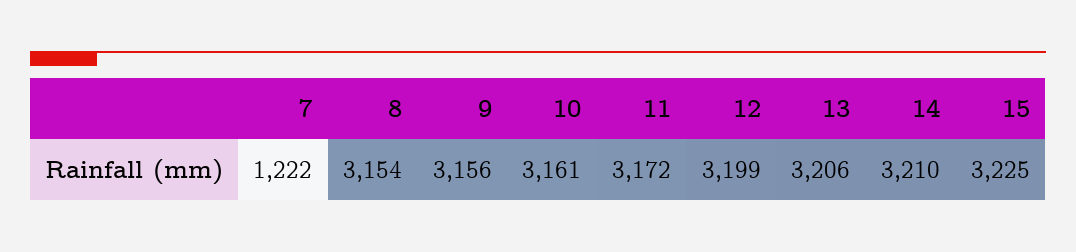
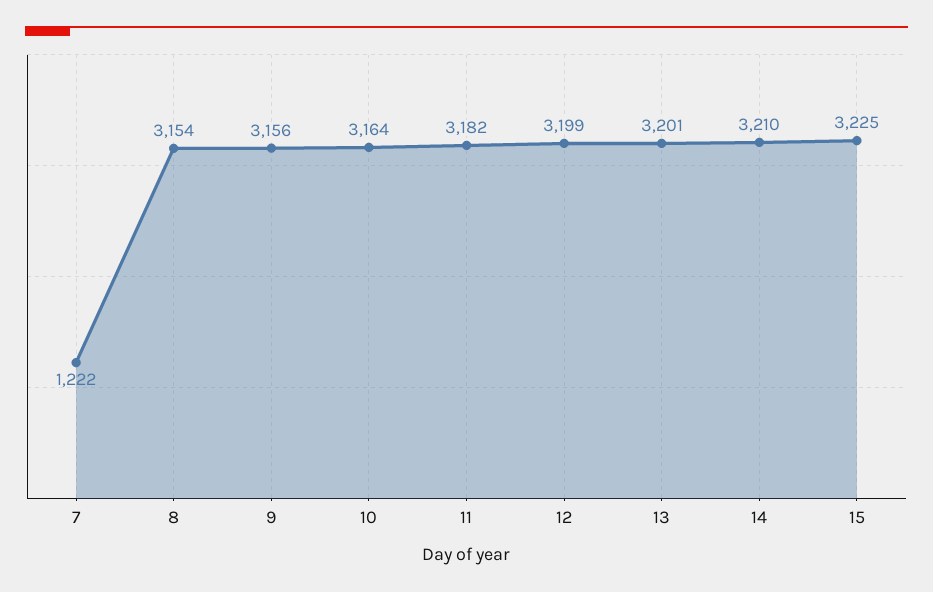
10: 3161 -> 3164
11: 3172 -> 3182
13: 3206 -> 3201

